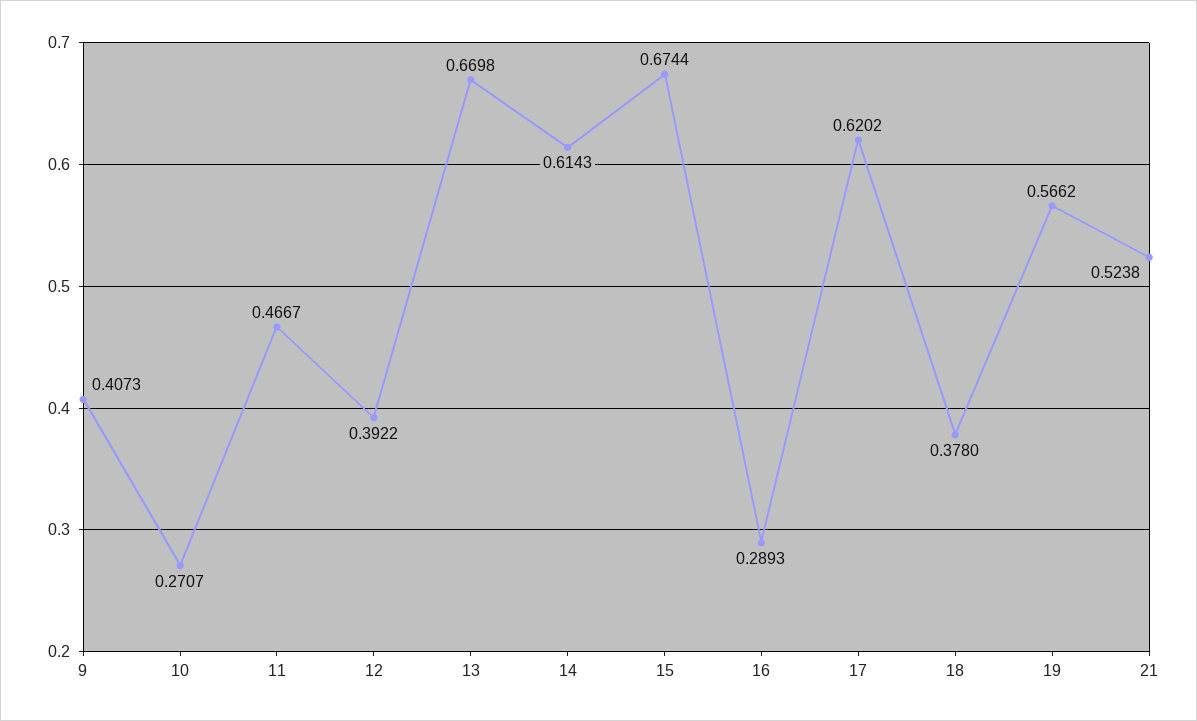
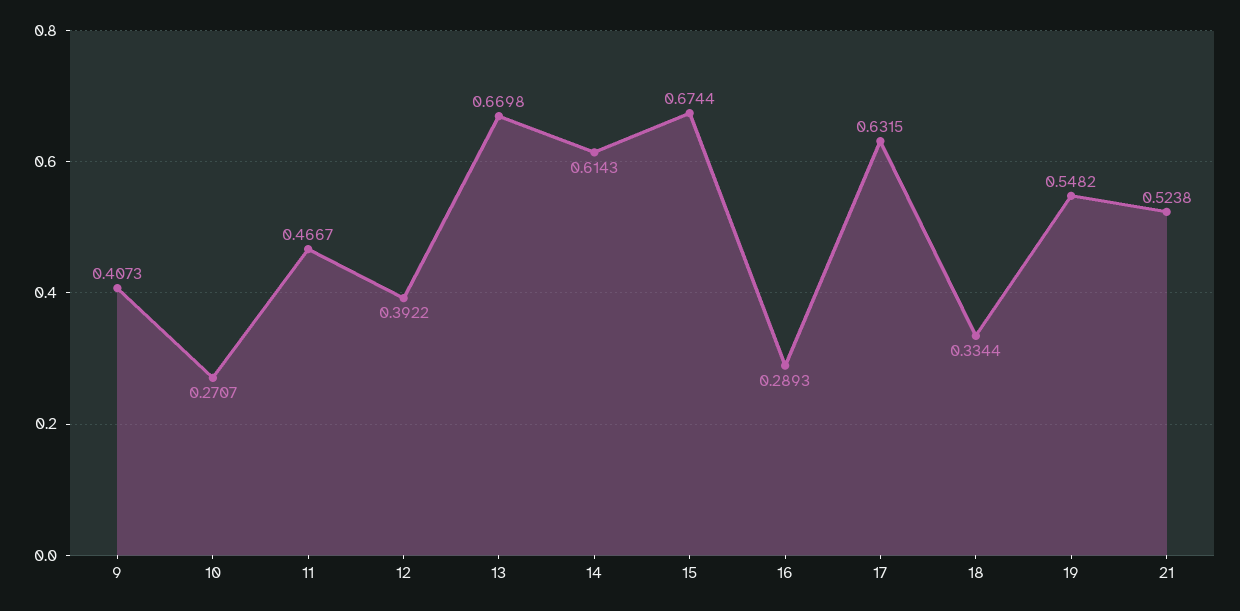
17: 0.6202 -> 0.6315
18: 0.378 -> 0.3344
19: 0.5662 -> 0.5482

